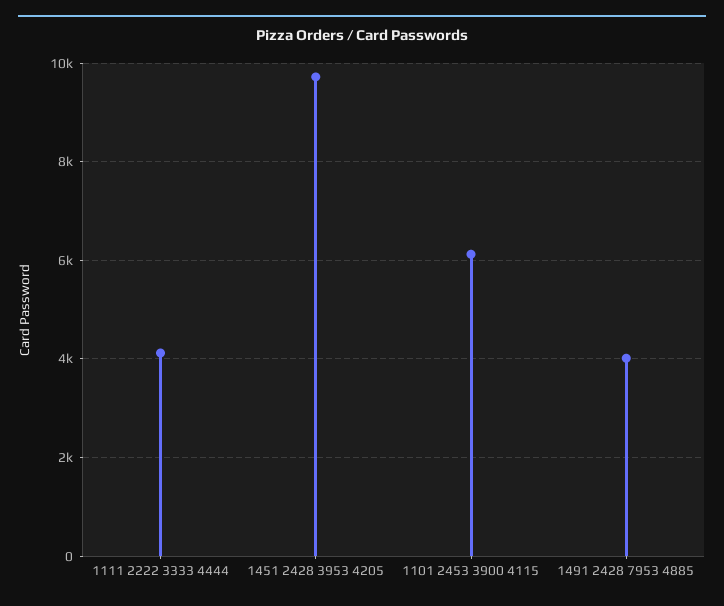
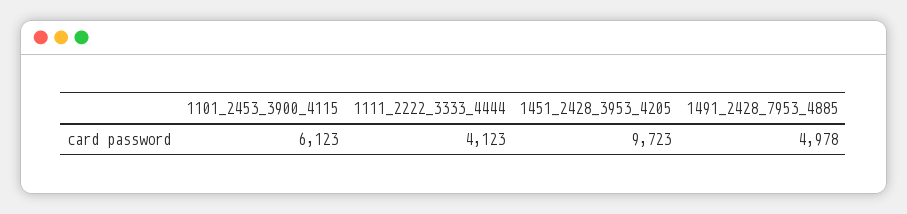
1491 2428 7953 4885: 4000 -> 4978

